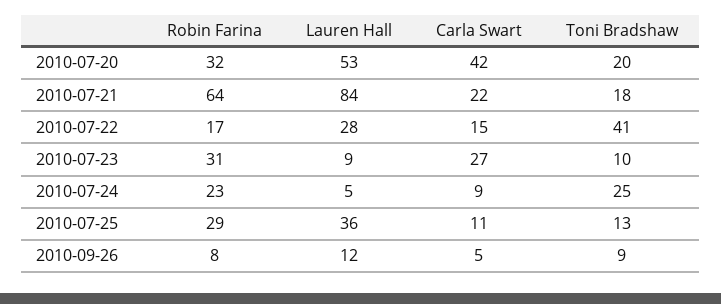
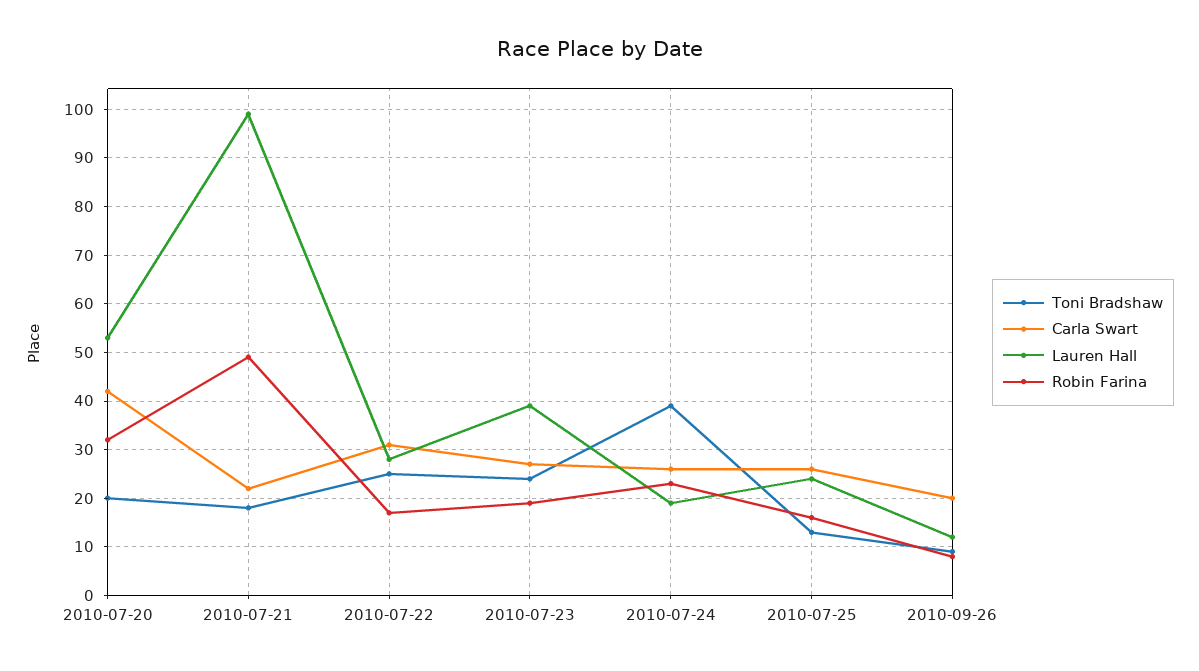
Robin Farina, 2010-07-21: 64 -> 50
Lauren Hall, 2010-07-21: 84 -> 100
Carla Swart, 2010-07-22: 15 -> 30
Toni Bradshaw, 2010-07-22: 41 -> 25
Robin Farina, 2010-07-23: 31 -> 20
Lauren Hall, 2010-07-23: 9 -> 40
Toni Bradshaw, 2010-07-23: 10 -> 25
Lauren Hall, 2010-07-24: 5 -> 20
Carla Swart, 2010-07-24: 9 -> 25
Toni Bradshaw, 2010-07-24: 25 -> 40
Robin Farina, 2010-07-25: 29 -> 15
Lauren Hall, 2010-07-25: 36 -> 25
Carla Swart, 2010-07-25: 11 -> 25
Carla Swart, 2010-09-26: 5 -> 20

